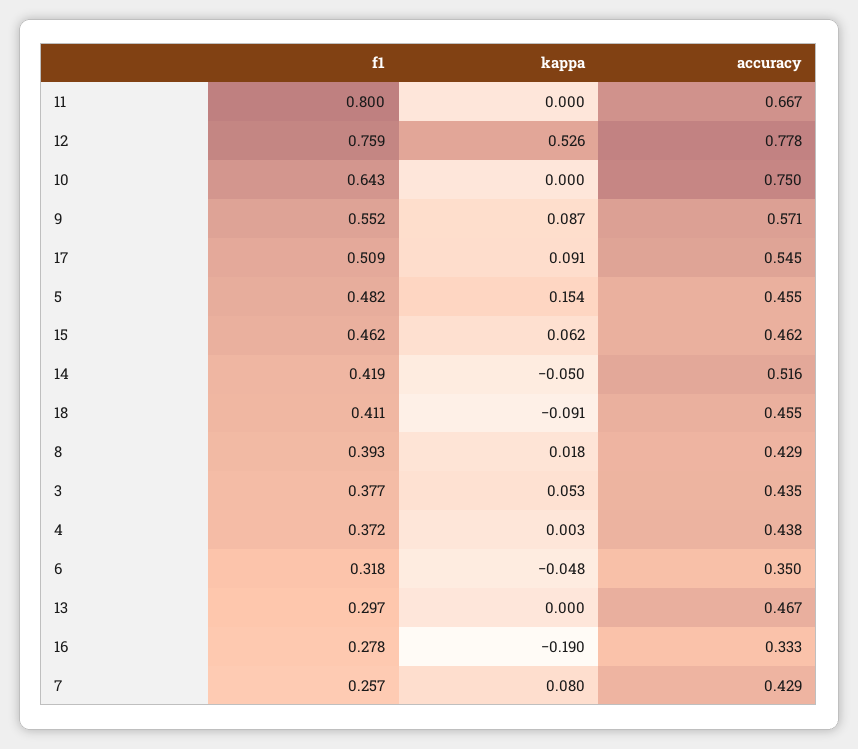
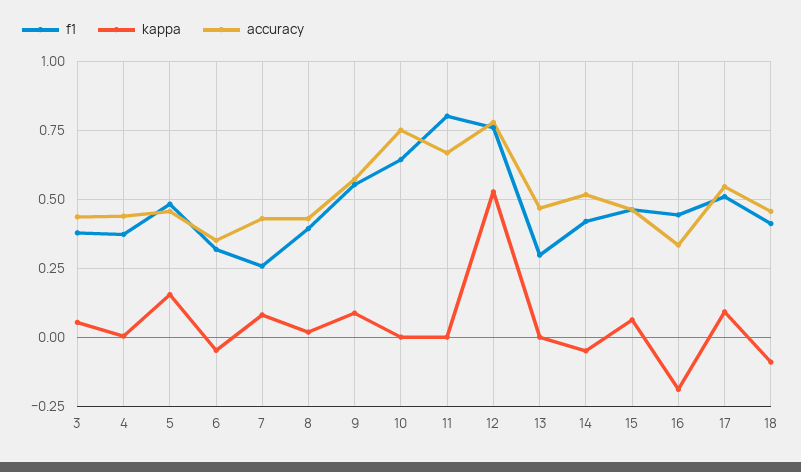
f1, 16: 0.278 -> 0.45

